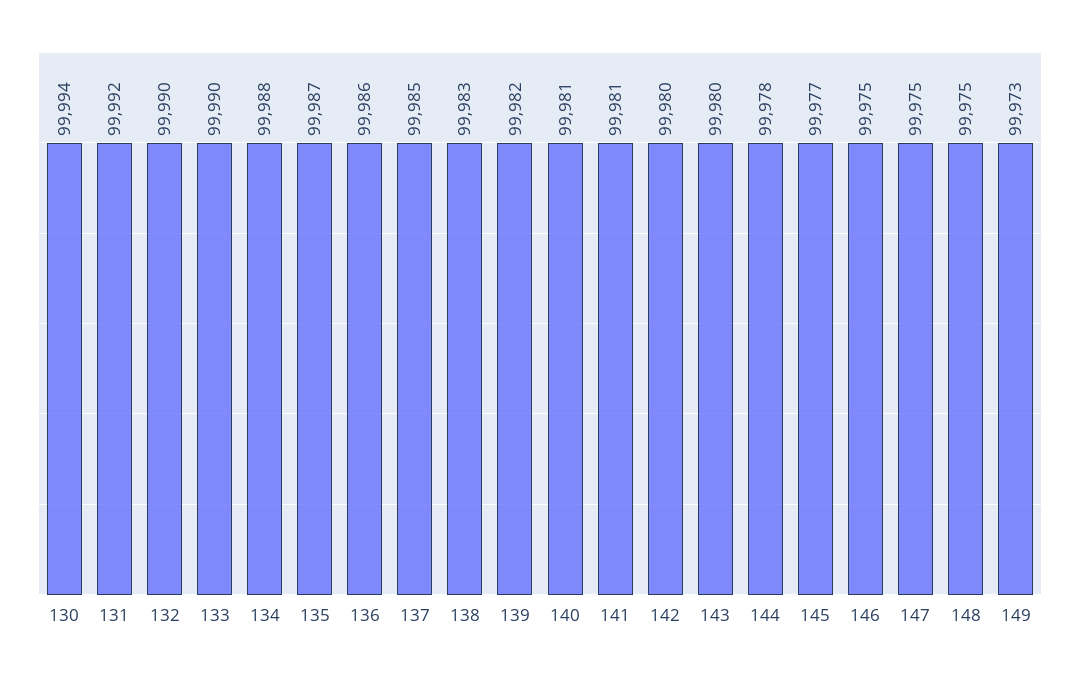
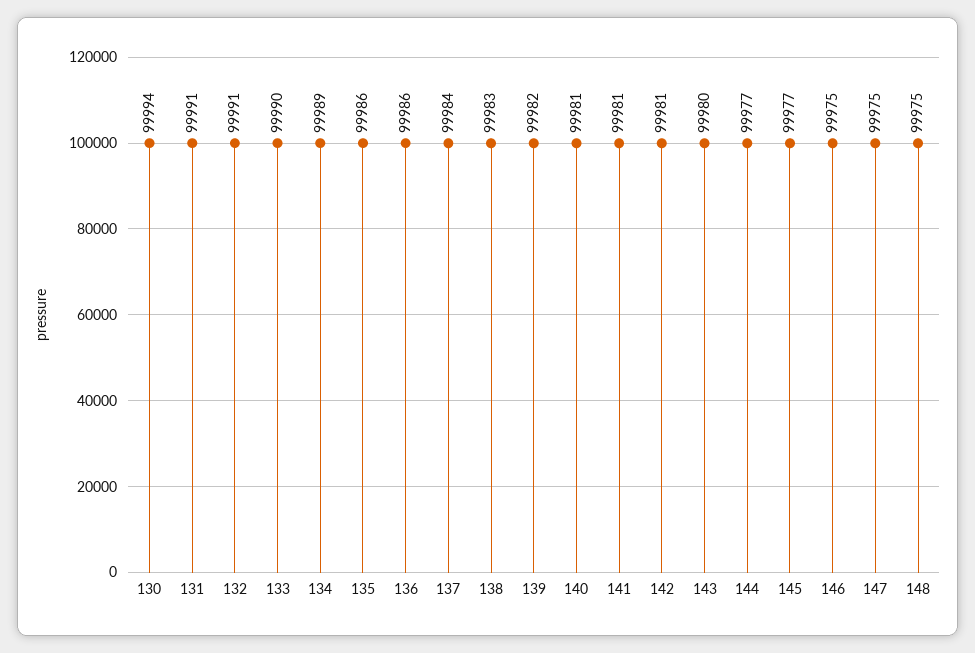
131: 99992 -> 99991
132: 99990 -> 99991
134: 99988 -> 99989
135: 99987 -> 99986
137: 99985 -> 99984
142: 99980 -> 99981
144: 99978 -> 99977
149: 99973 -> none

